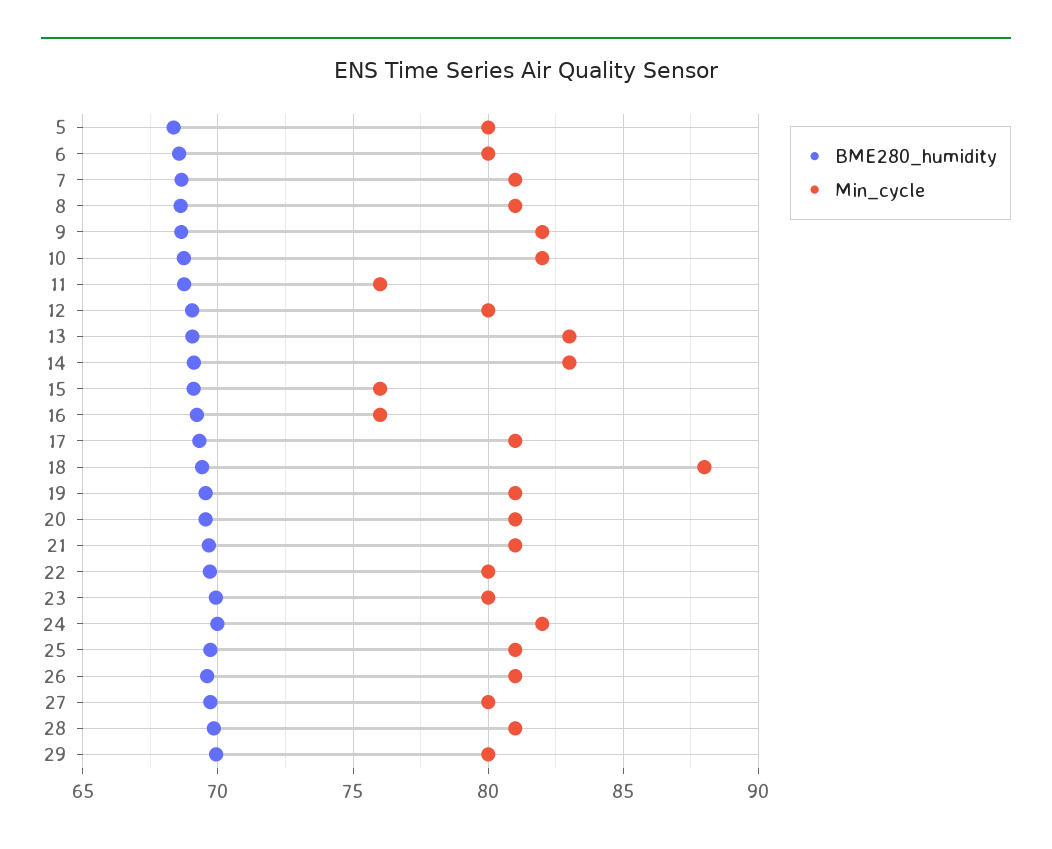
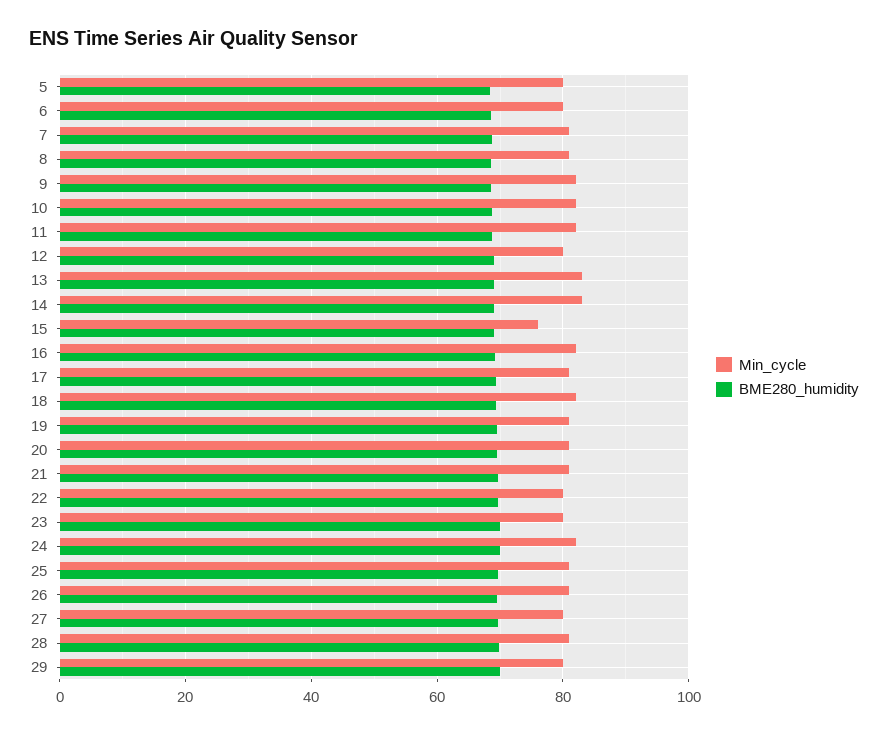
Min_cycle, 11: 76 -> 82
Min_cycle, 16: 76 -> 82
Min_cycle, 18: 88 -> 82

